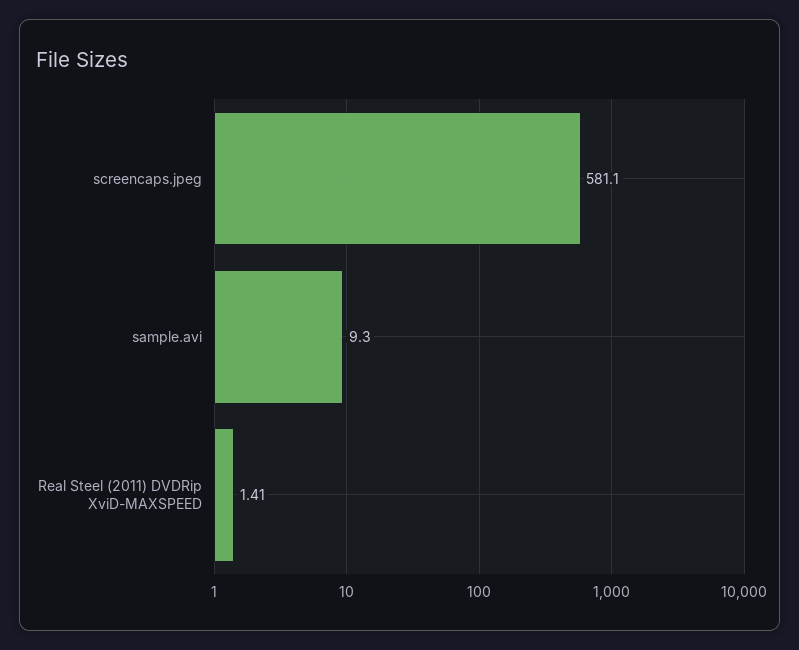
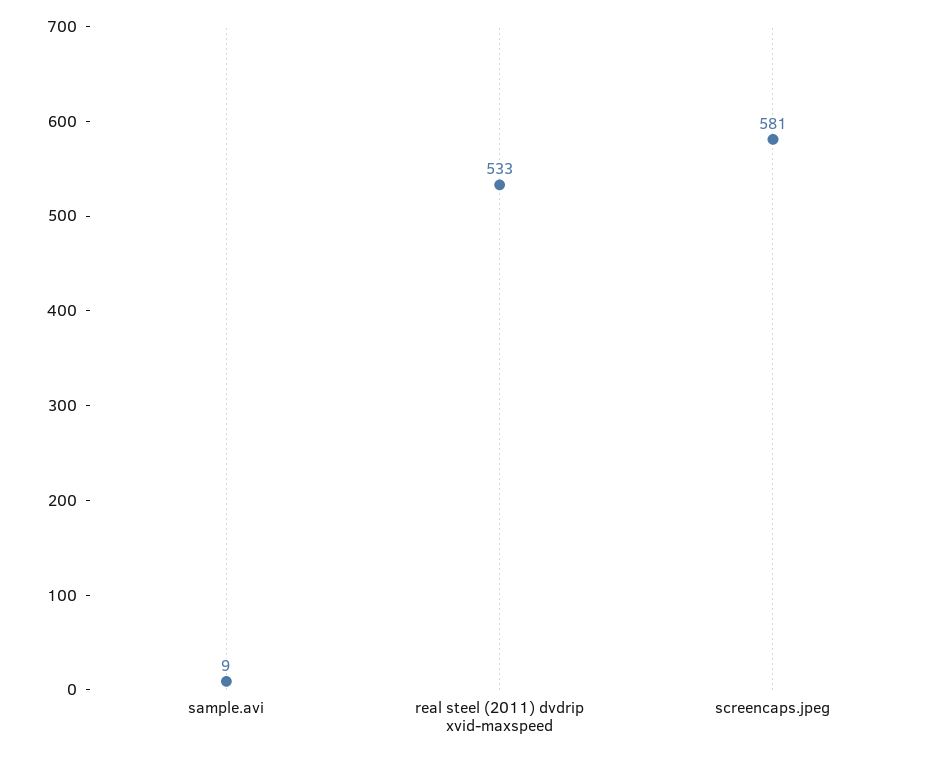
Real Steel (2011) DVDRip XviD-MAXSPEED: 1.41 -> 533

